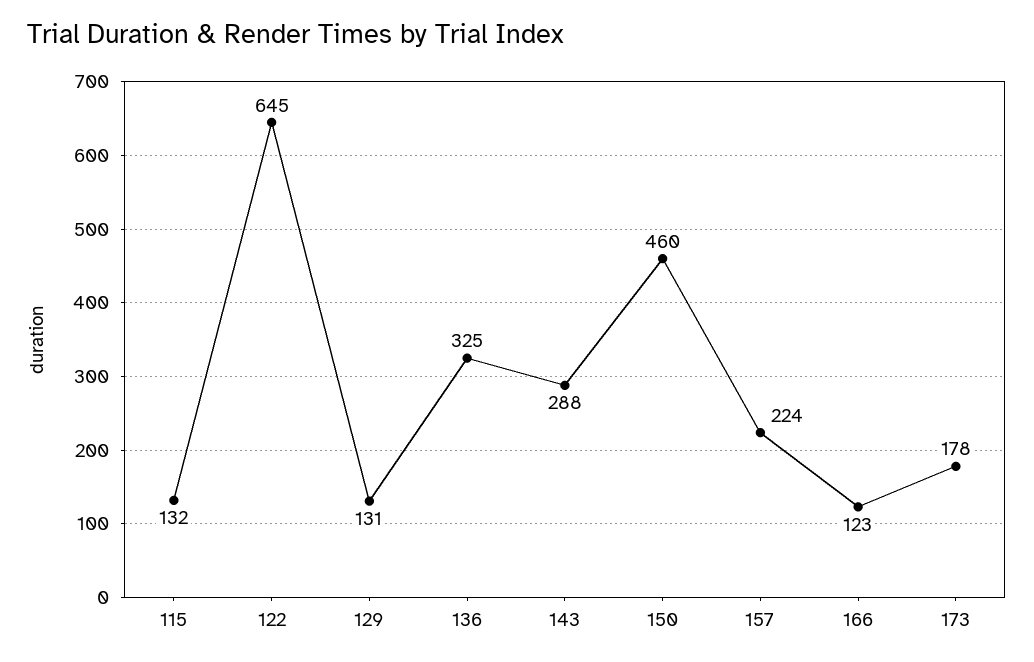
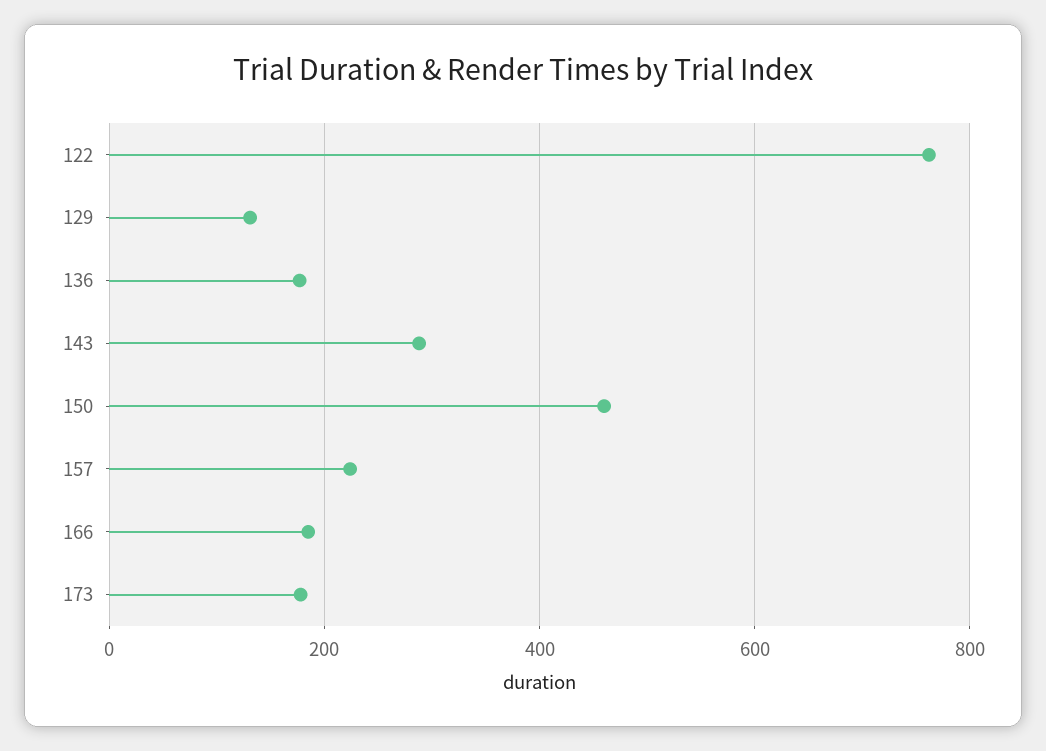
115: 132 -> none
122: 645 -> 760
136: 325 -> 180
166: 123 -> 180

